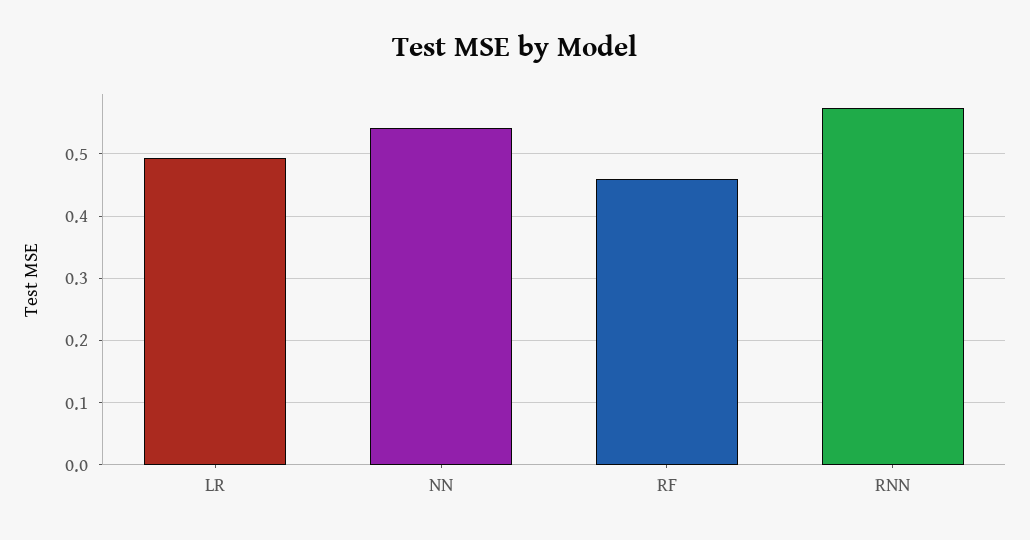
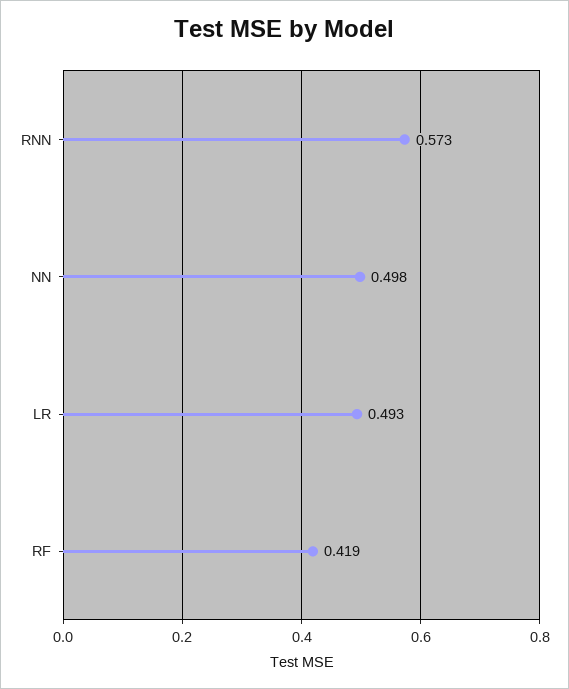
NN: 0.54 -> 0.498
RF: 0.46 -> 0.419

